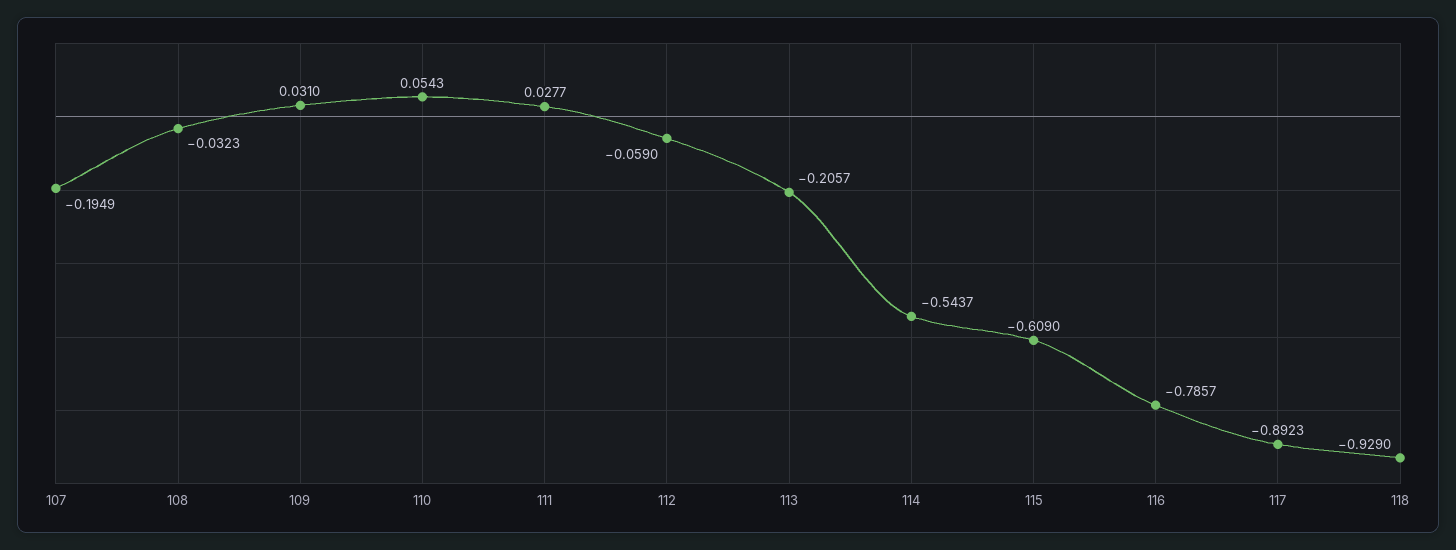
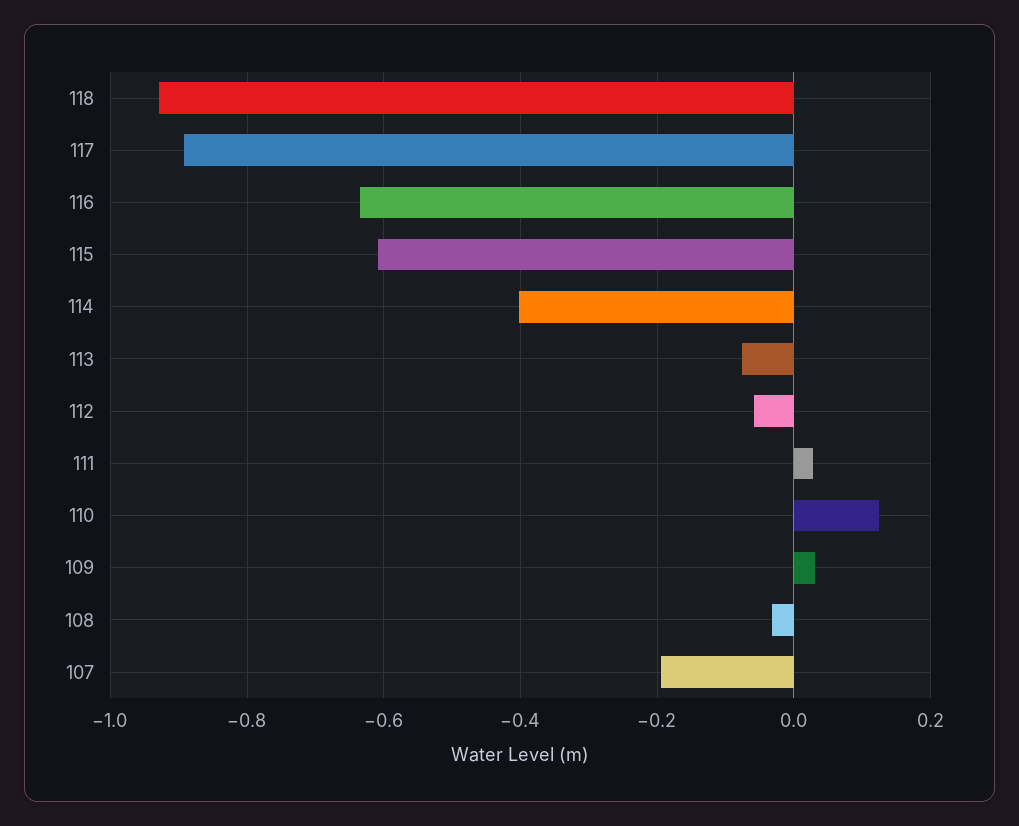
110: 0.0543 -> 0.12
113: -0.2057 -> -0.08
114: -0.5437 -> -0.4
116: -0.7857 -> -0.64

